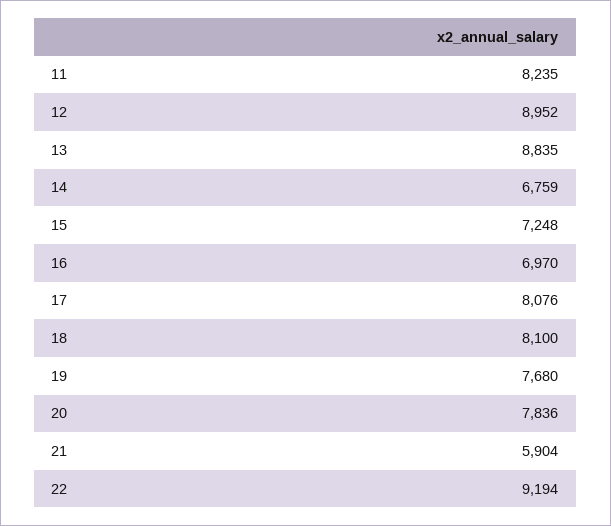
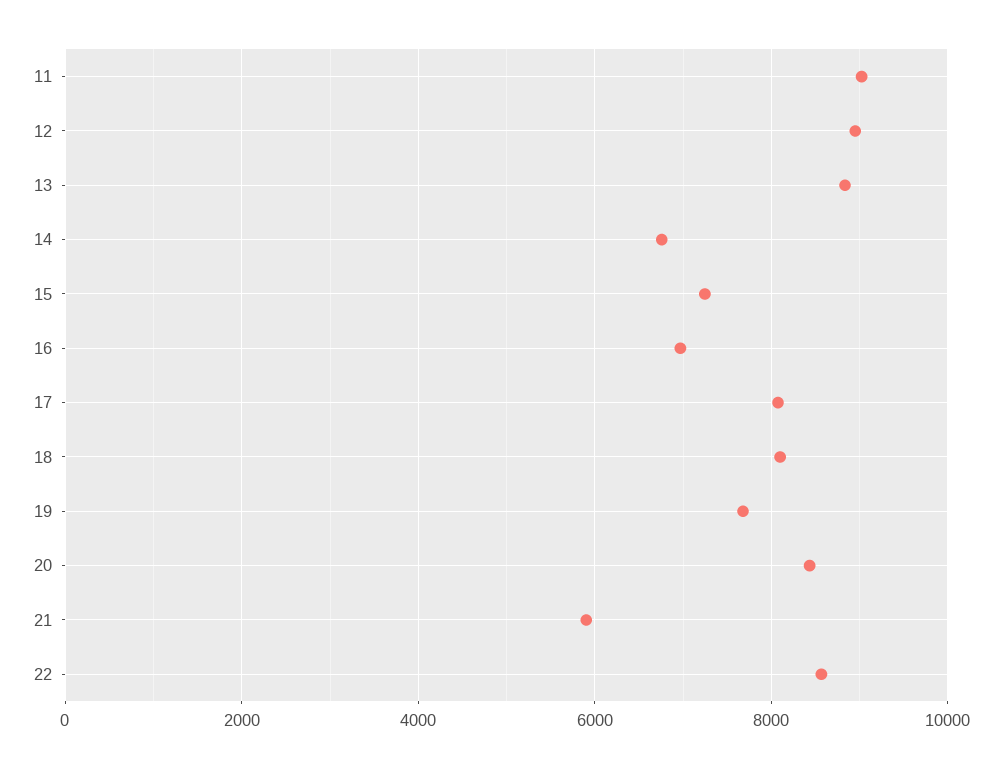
11: 8235 -> 9000
20: 7836 -> 8400
22: 9194 -> 8600

